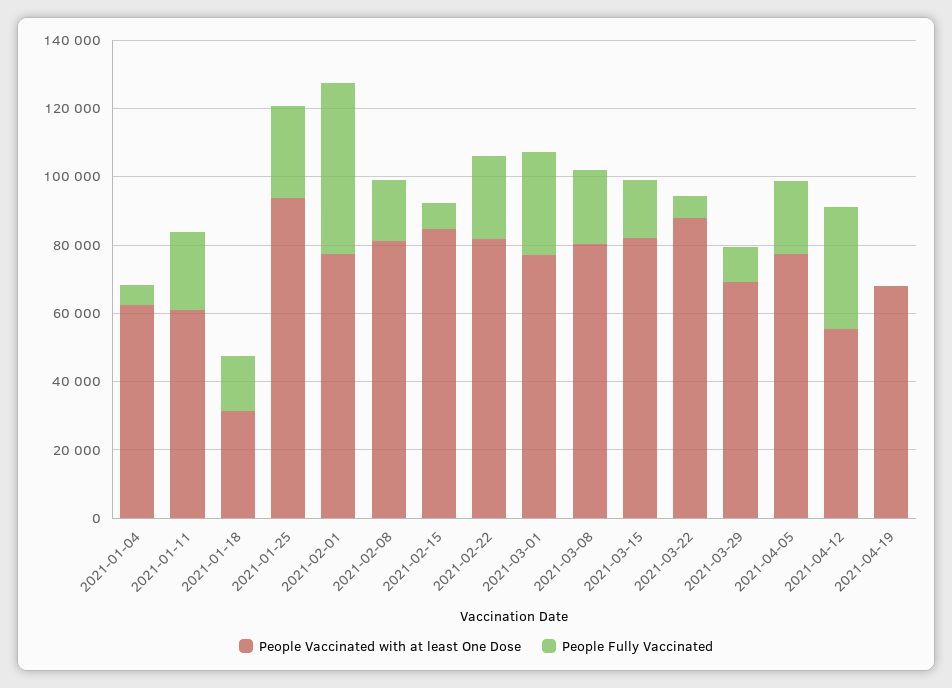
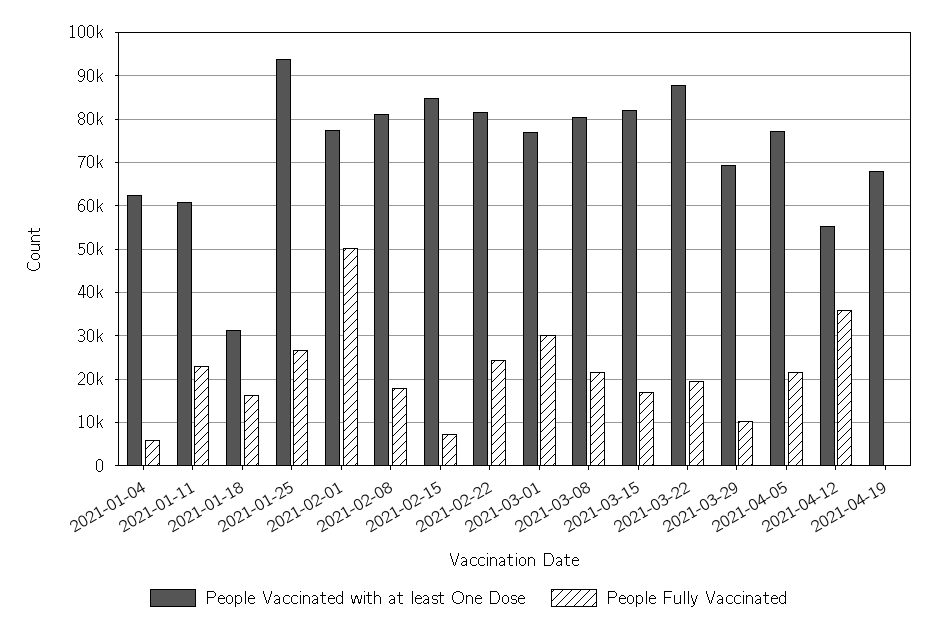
People Fully Vaccinated, 2021-03-22: 5000 -> 20000

